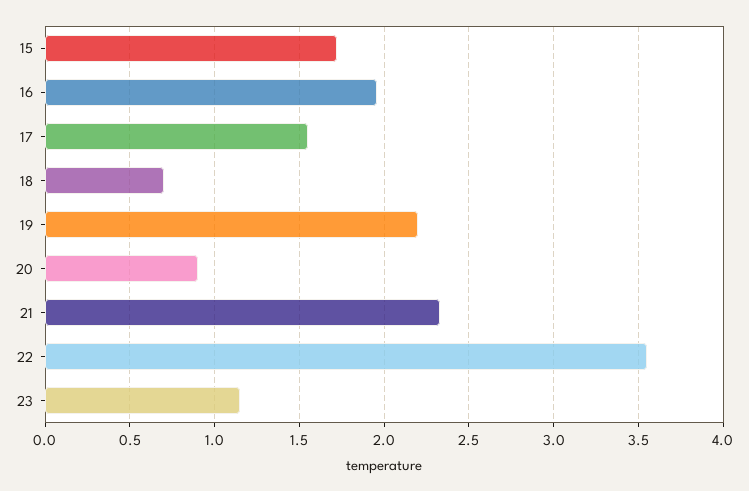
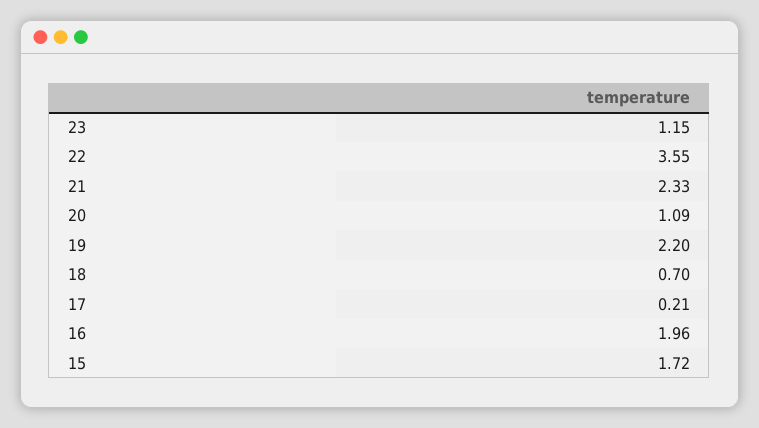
17: 1.55 -> 0.21
20: 0.9 -> 1.09

